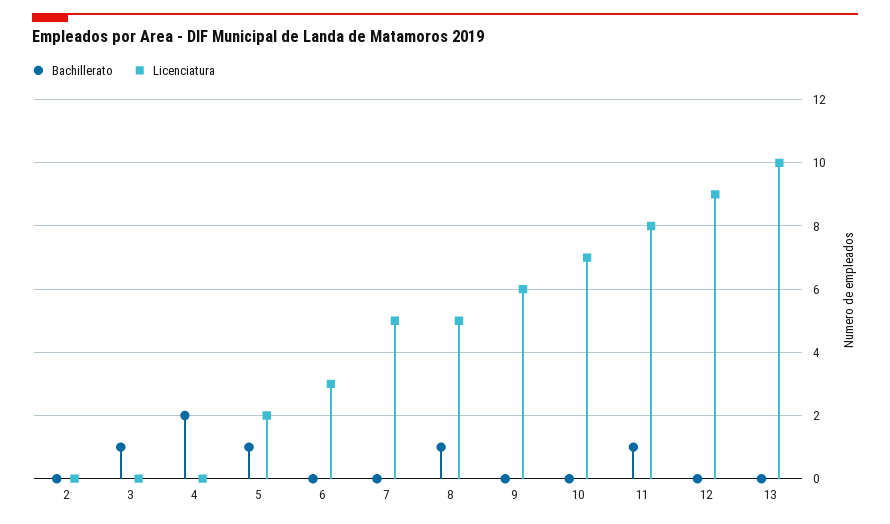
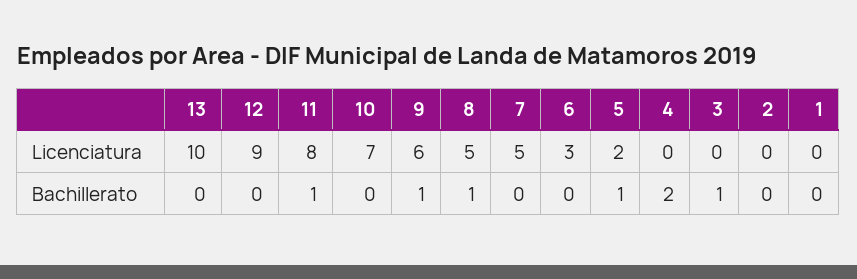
Bachillerato, 9: 0 -> 1
Licenciatura, 1: none -> 0
Bachillerato, 1: none -> 0

